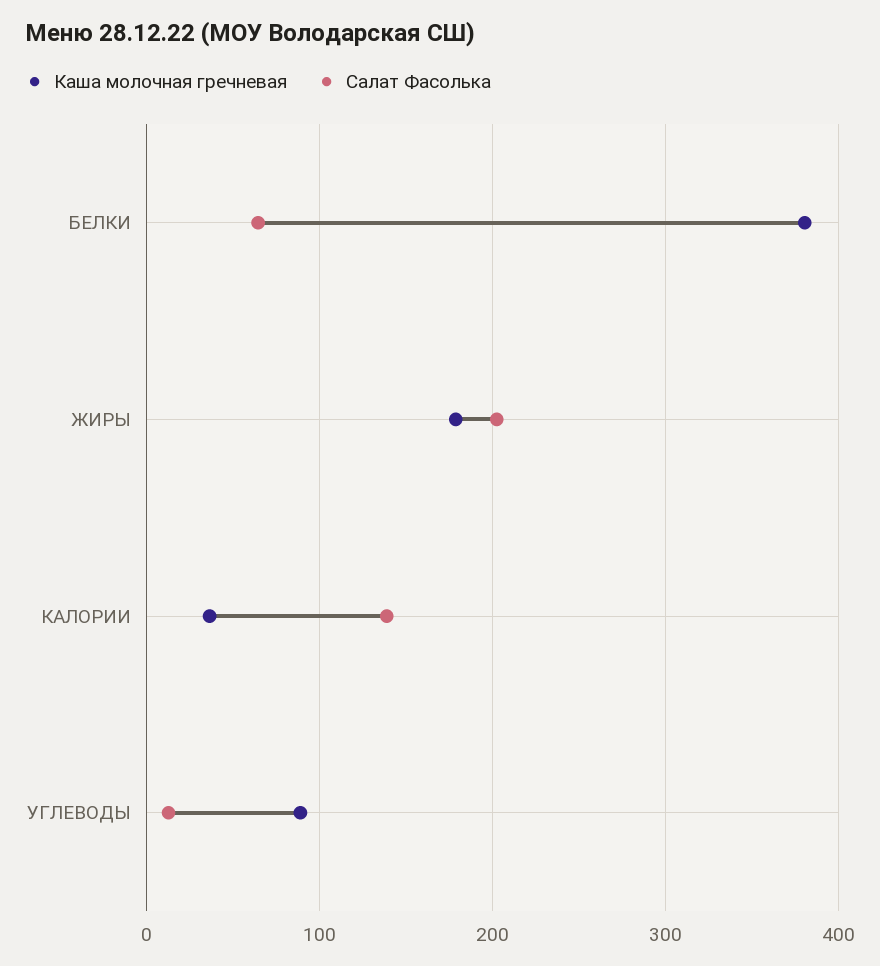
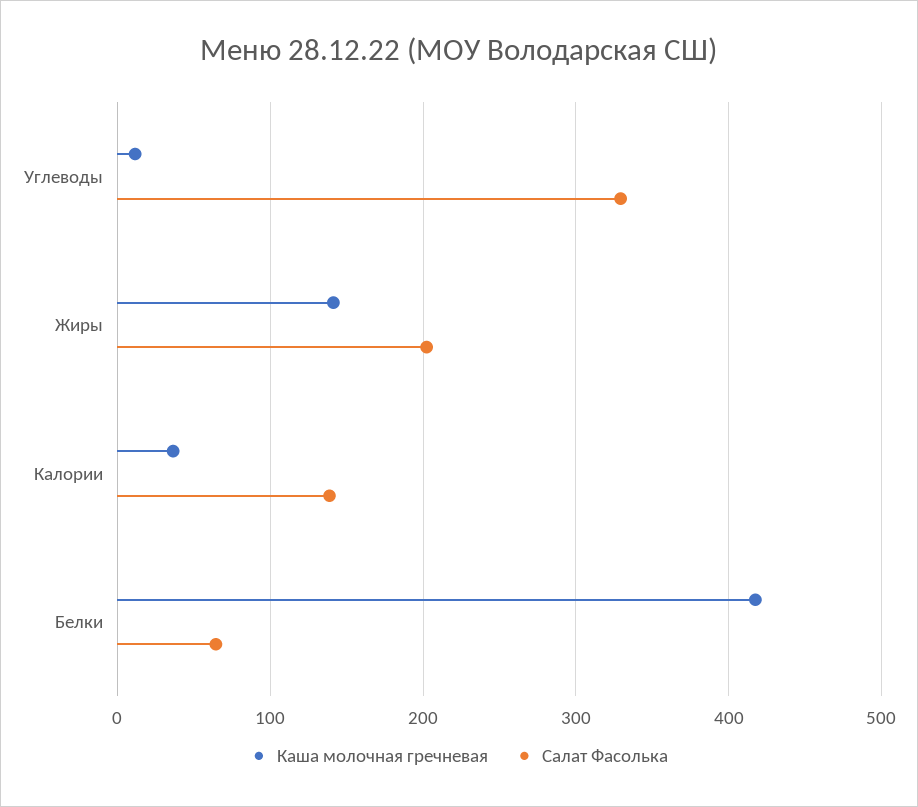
Каша молочная гречневая, БЕЛКИ: 380 -> 420
Каша молочная гречневая, ЖИРЫ: 180 -> 140
Каша молочная гречневая, УГЛЕВОДЫ: 90 -> 10
Салат Фасолька, УГЛЕВОДЫ: 10 -> 330

